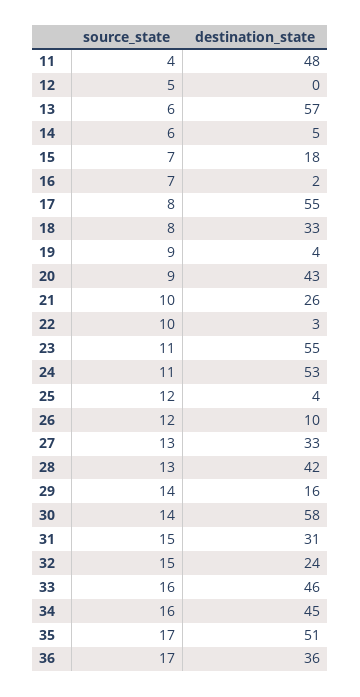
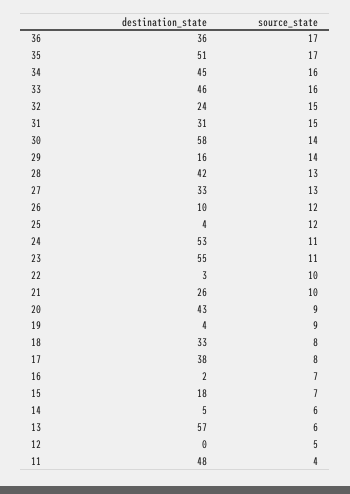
destination_state, 17: 55 -> 38

